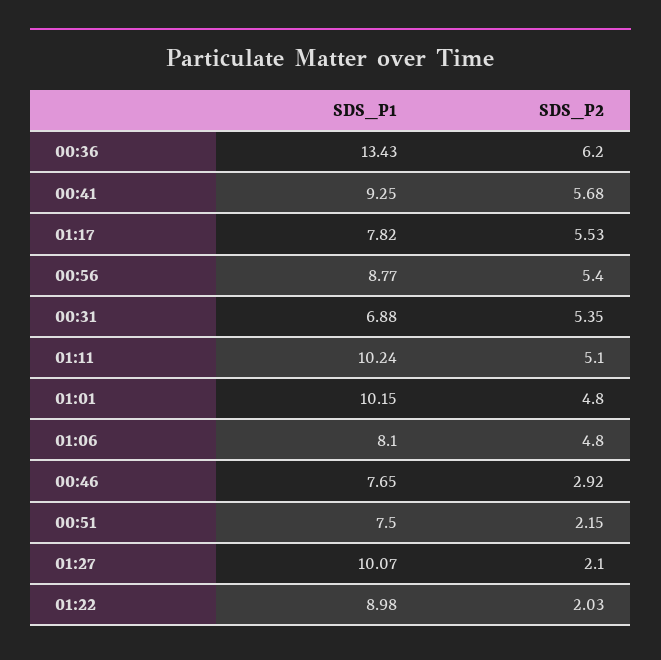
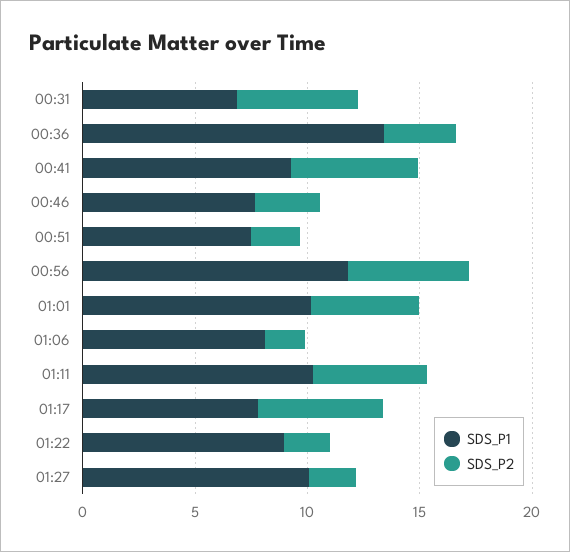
SDS_P2, 00:36: 6.2 -> 3
SDS_P1, 00:56: 8.77 -> 12
SDS_P2, 01:06: 4.8 -> 2

